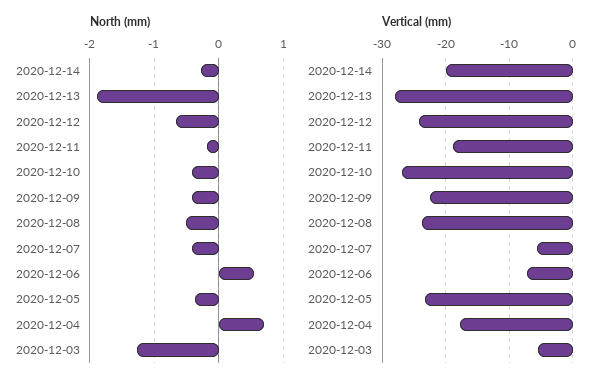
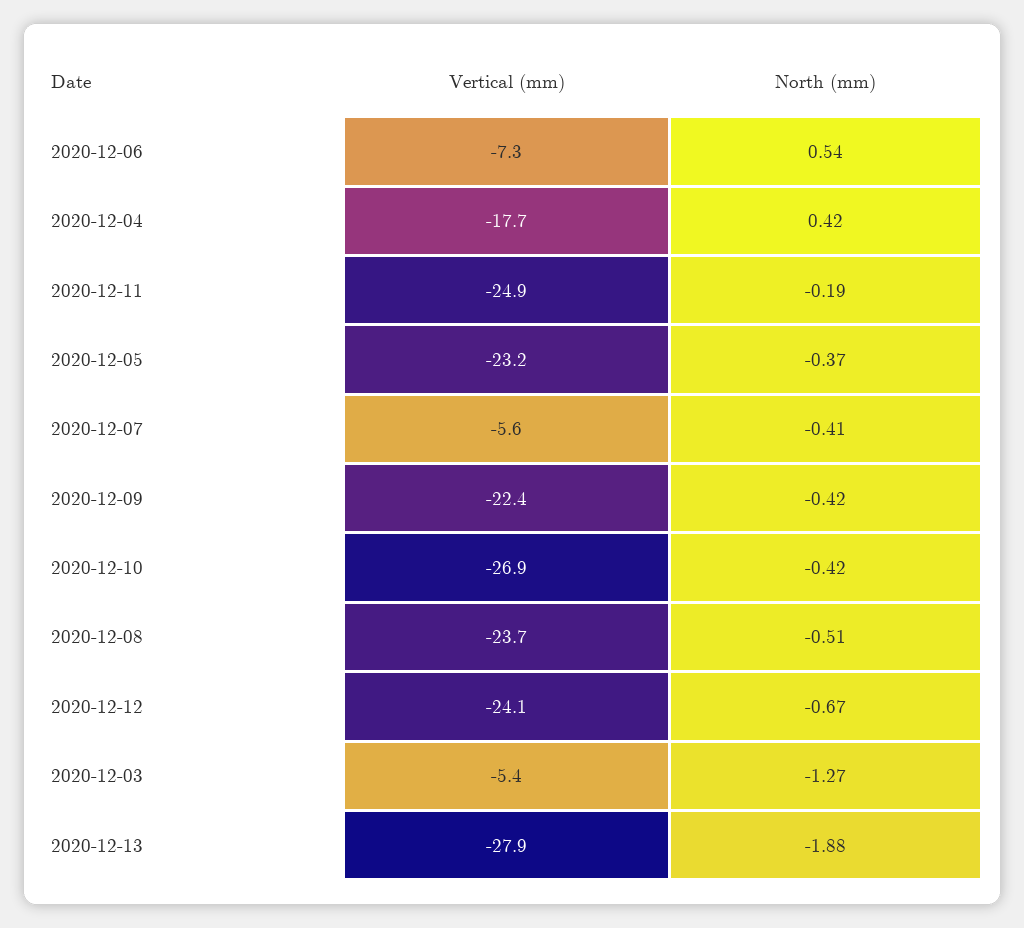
North (mm), 2020-12-14: -0.3 -> none
North (mm), 2020-12-04: 0.7 -> 0.42
Vertical (mm), 2020-12-14: -20 -> none
Vertical (mm), 2020-12-11: -19 -> -24.9

